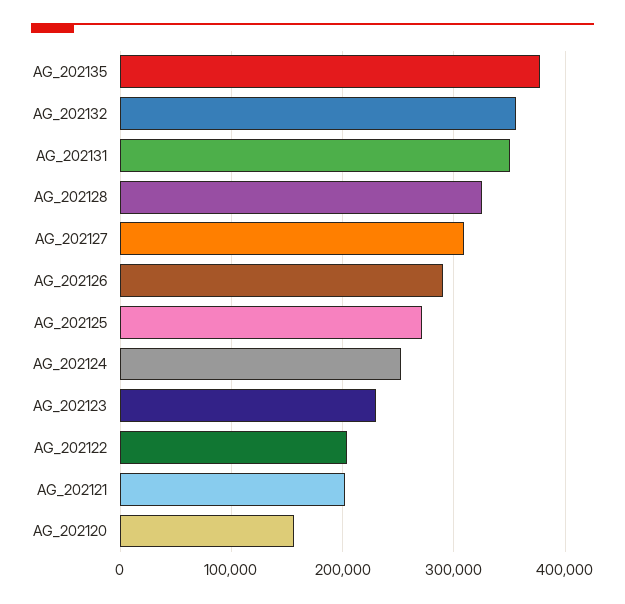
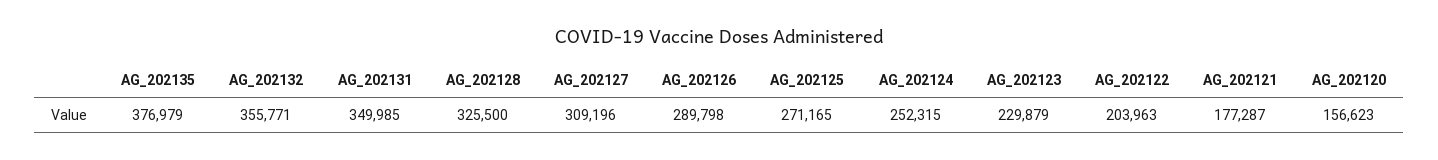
AG_202121: 200000 -> 177287

